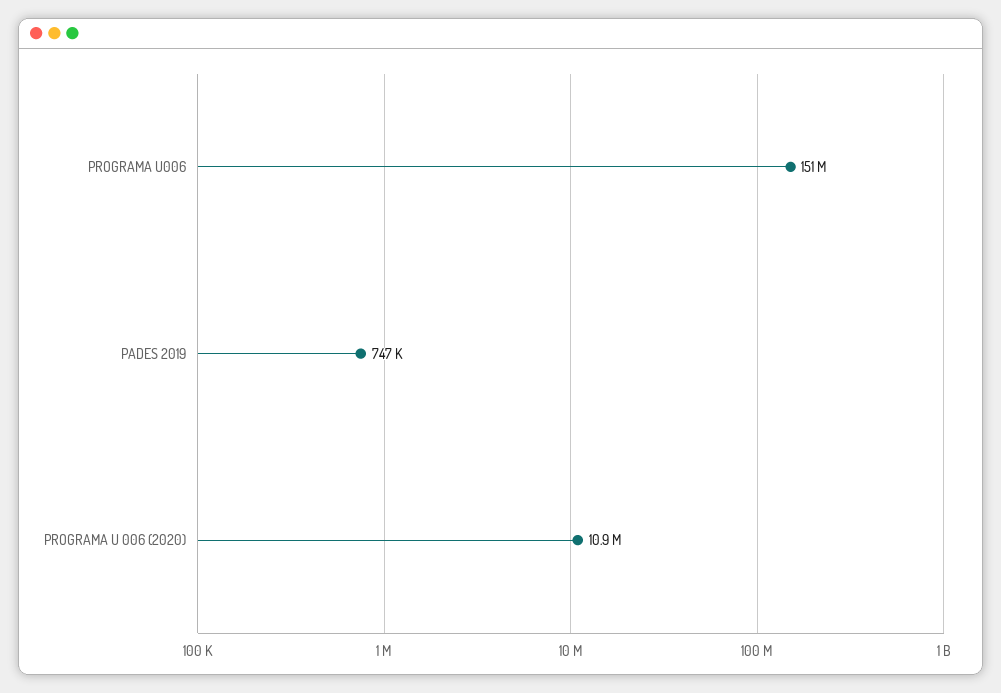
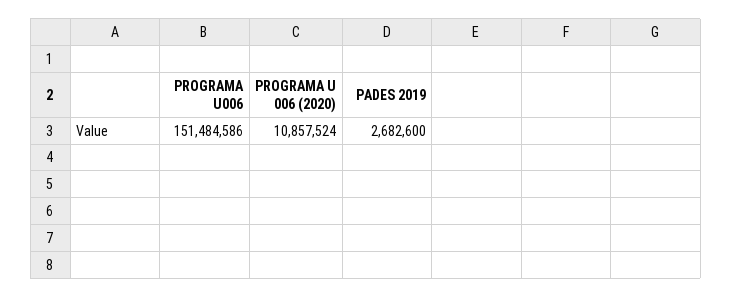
PADES 2019: 747000 -> 2682600

